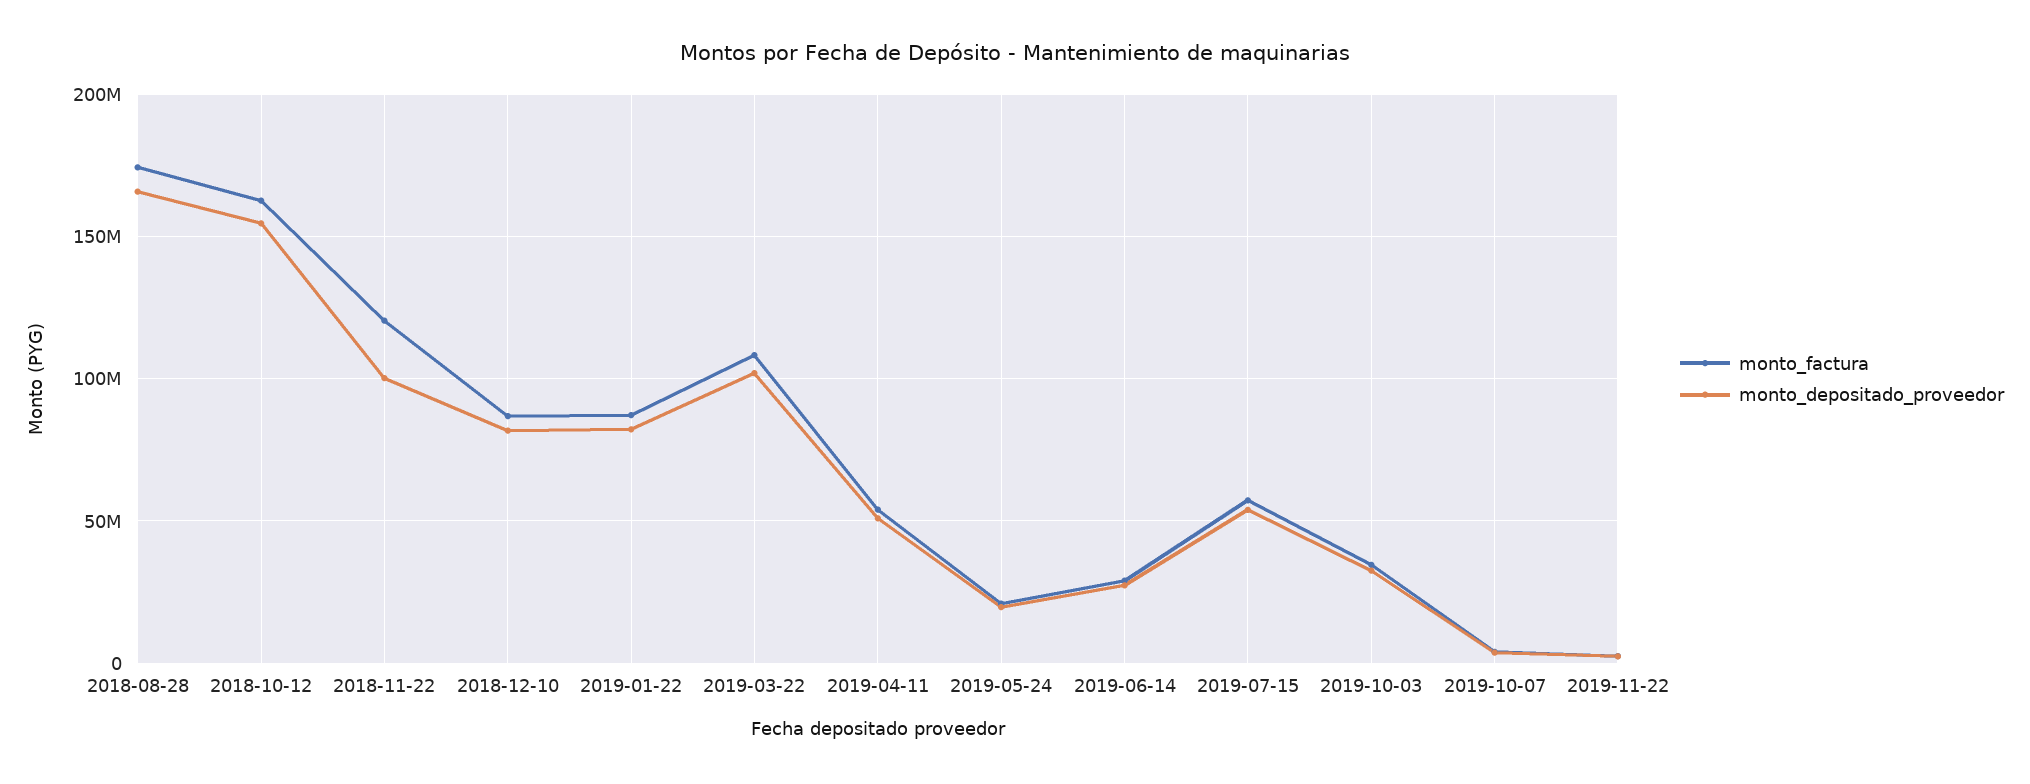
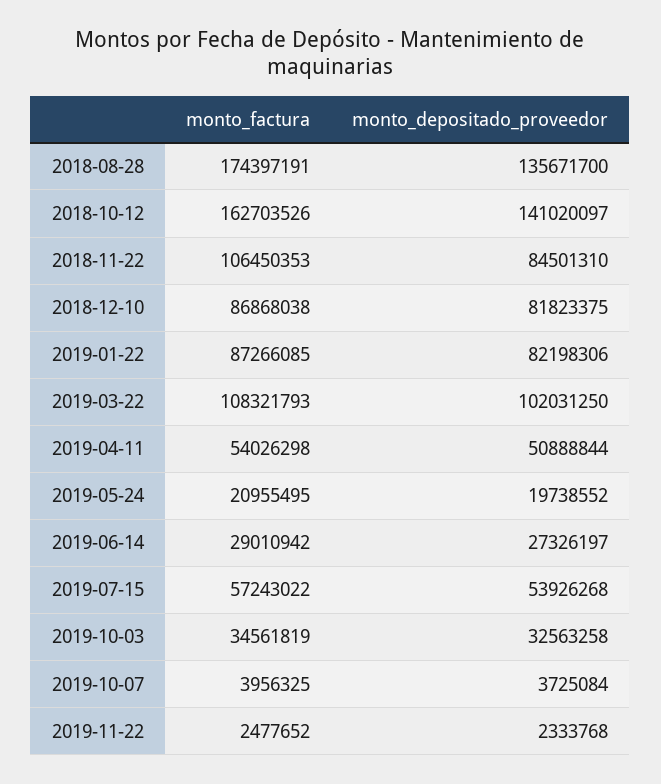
monto_depositado_proveedor, 2018-08-28: 165000000 -> 135671700
monto_depositado_proveedor, 2018-10-12: 155000000 -> 141020097
monto_factura, 2018-11-22: 120000000 -> 106450353
monto_depositado_proveedor, 2018-11-22: 100000000 -> 84501310

